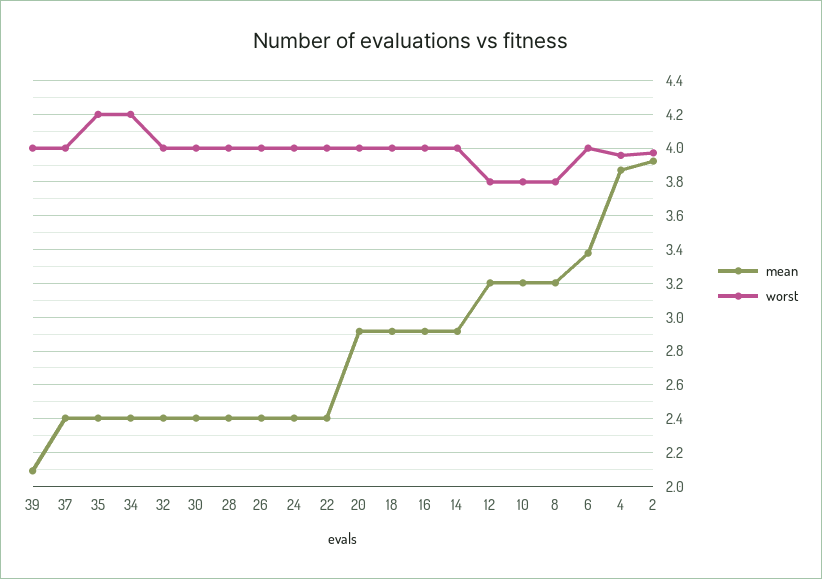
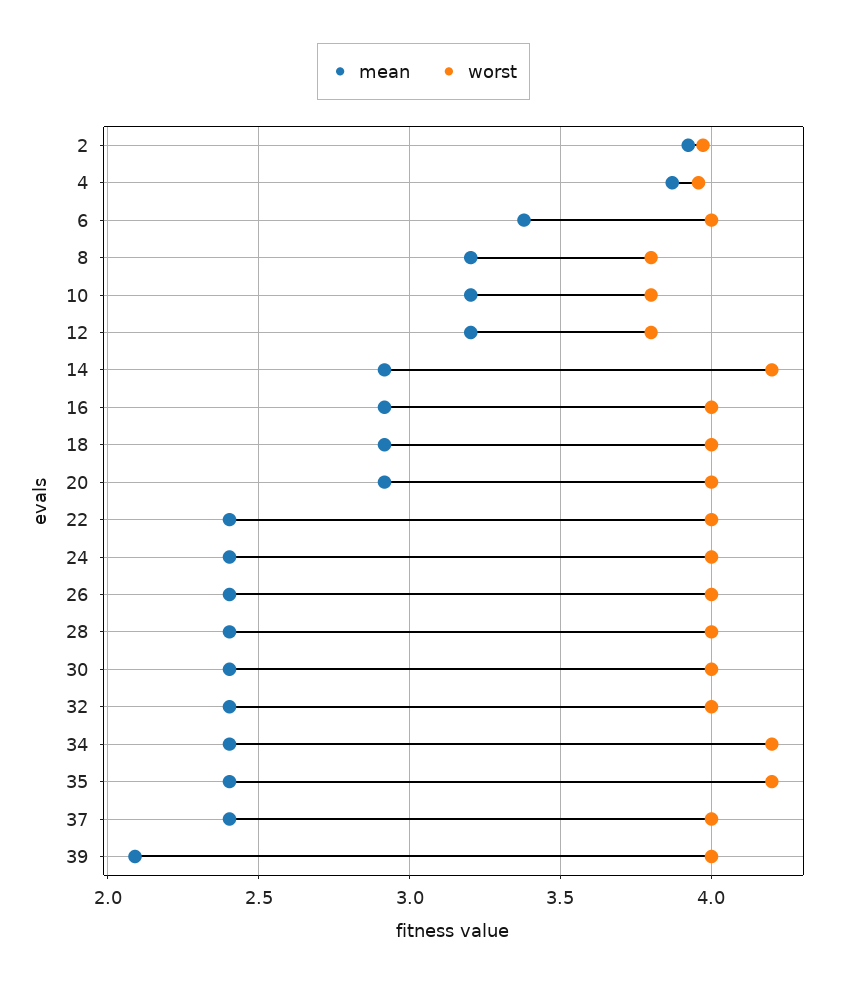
worst, 14: 4 -> 4.2

